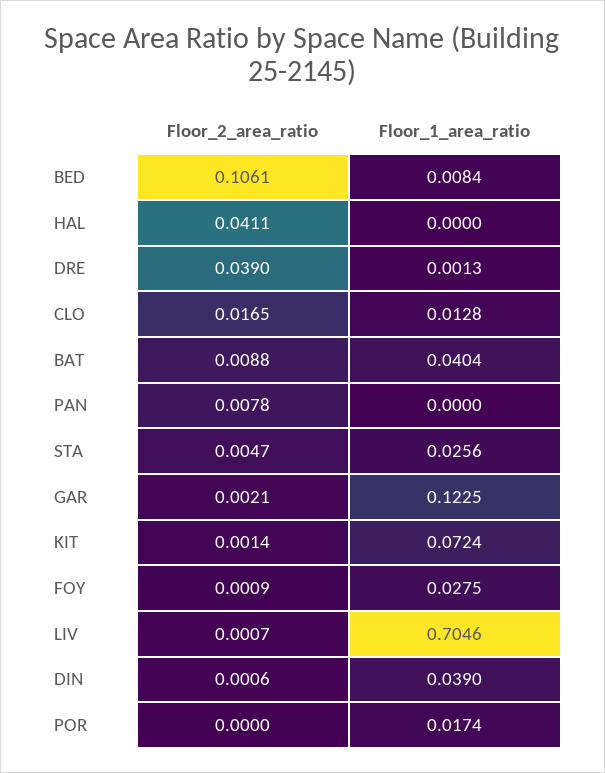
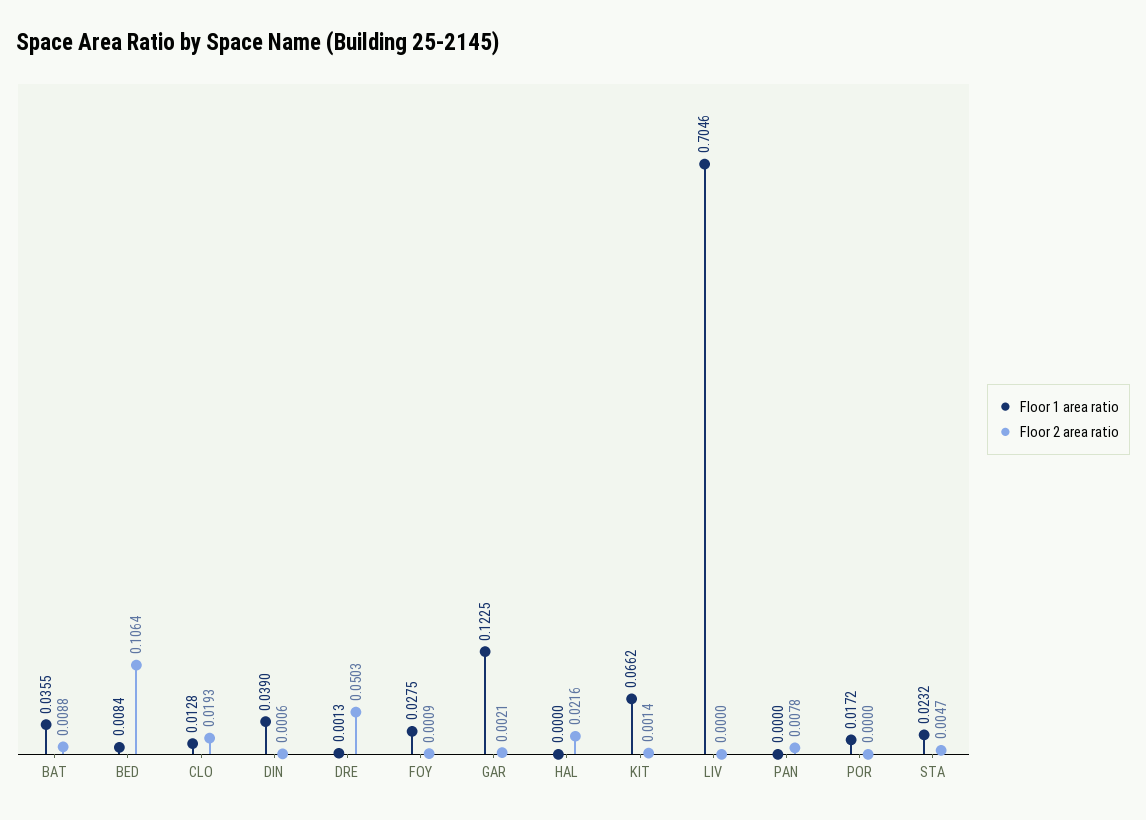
Floor_2_area_ratio, BED: 0.1061 -> 0.1064
Floor_2_area_ratio, HAL: 0.0411 -> 0.0216
Floor_2_area_ratio, DRE: 0.039 -> 0.0503
Floor_2_area_ratio, CLO: 0.0165 -> 0.0193
Floor_1_area_ratio, BAT: 0.0404 -> 0.0355
Floor_1_area_ratio, STA: 0.0256 -> 0.0232
Floor_1_area_ratio, KIT: 0.0724 -> 0.0662
Floor_2_area_ratio, LIV: 0.0007 -> 0
Floor_1_area_ratio, POR: 0.0174 -> 0.0172

